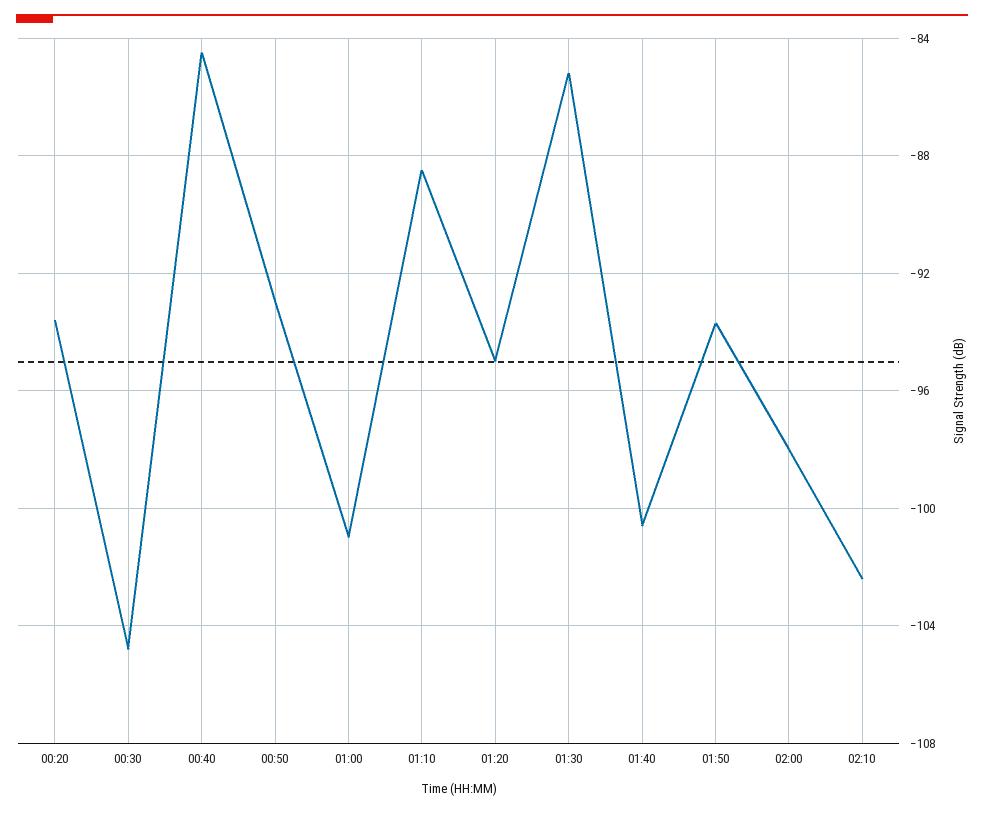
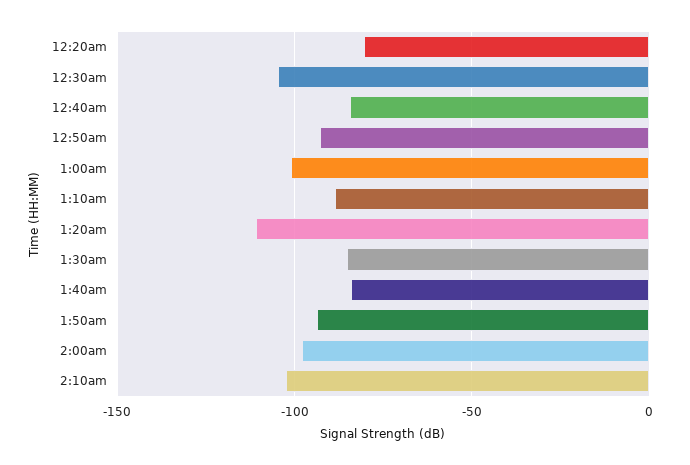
00:20: -93.5 -> -80
01:20: -95 -> -110
01:40: -100.5 -> -85

